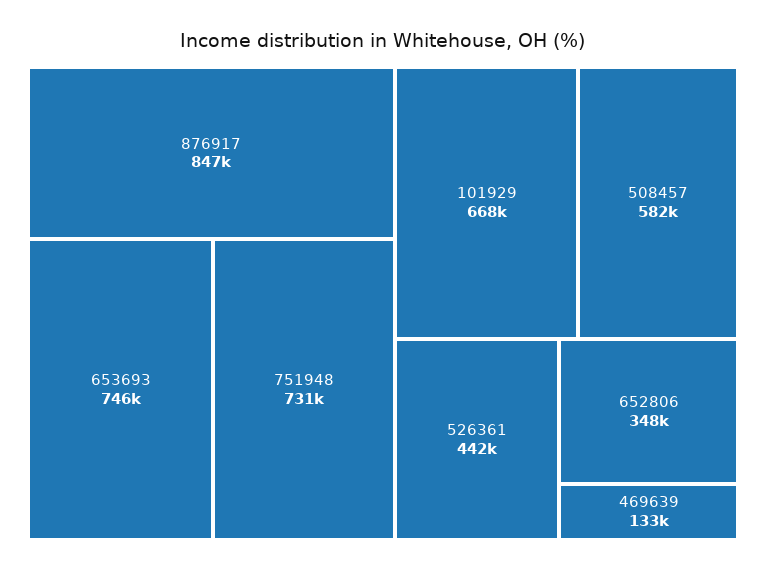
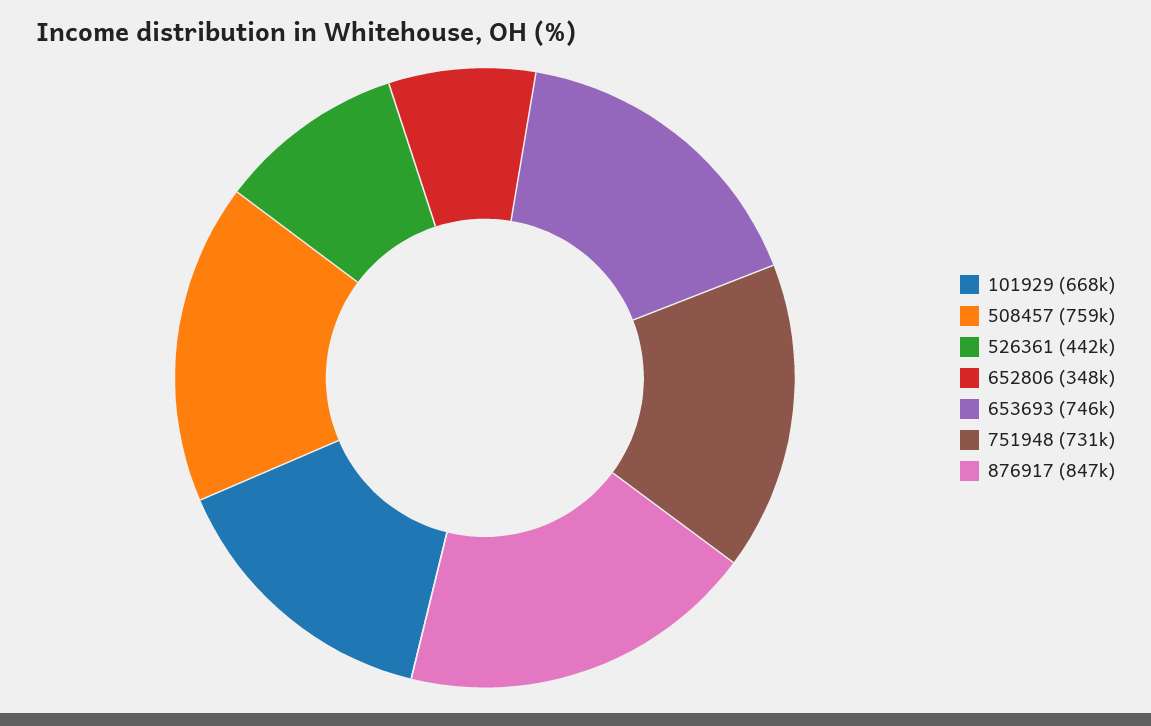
508457: 582000 -> 759000
469639: 133000 -> none

